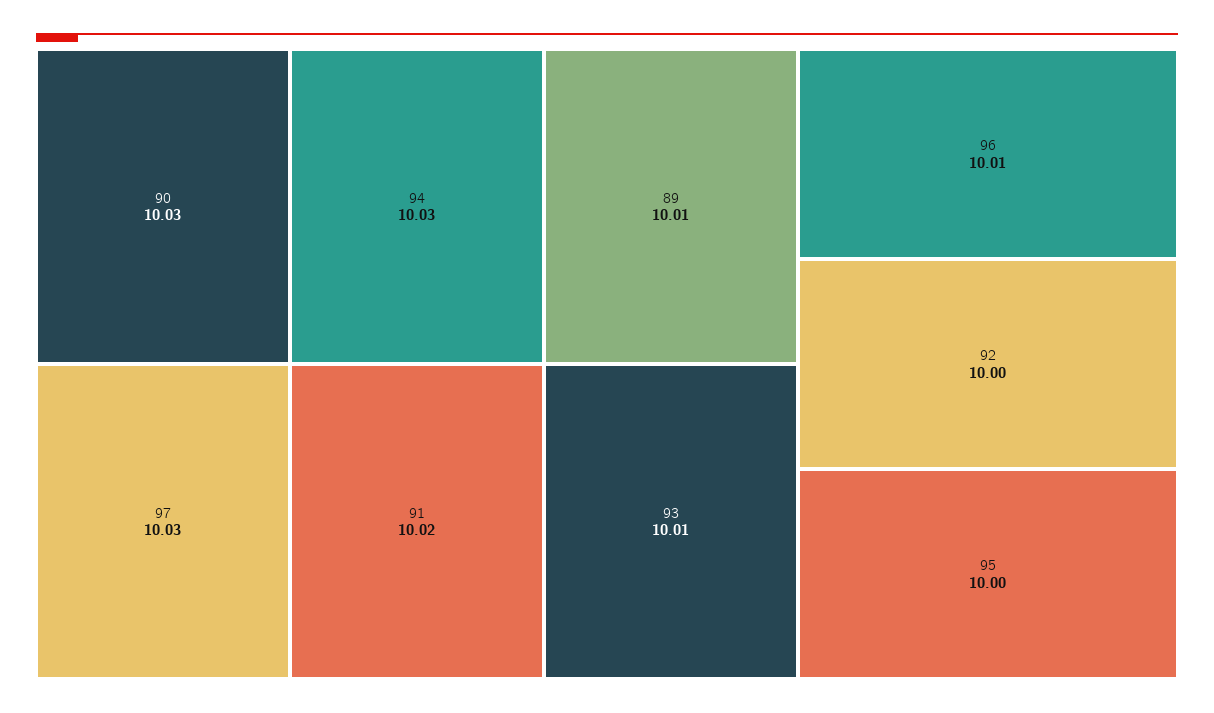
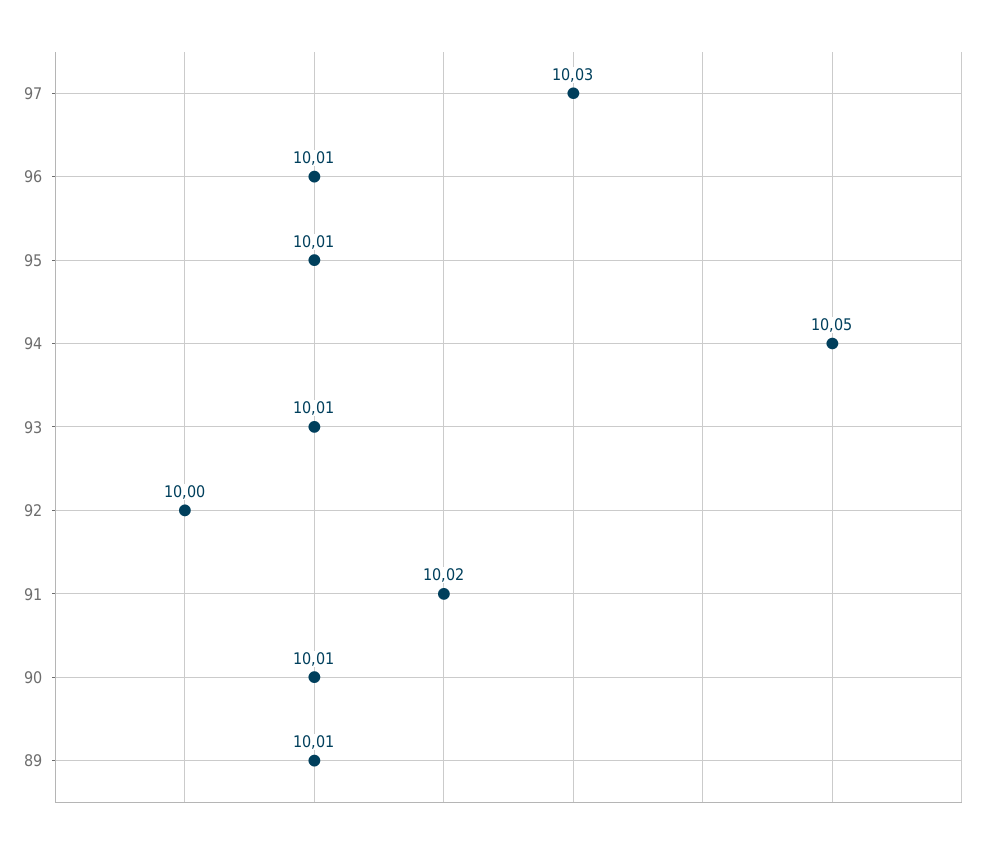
90: 10.03 -> 10.01
94: 10.03 -> 10.05
95: 10 -> 10.01

